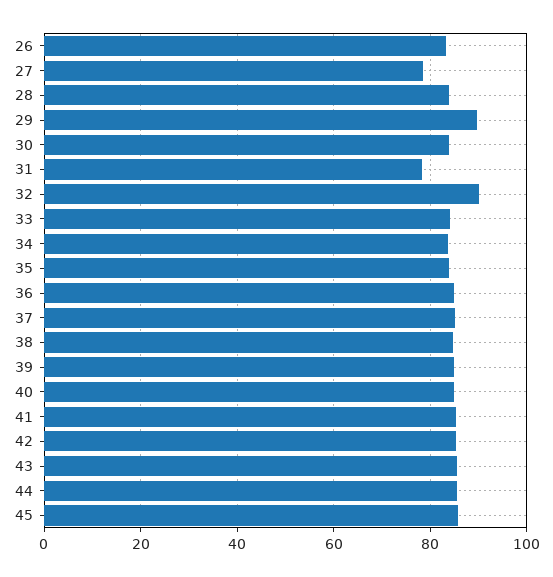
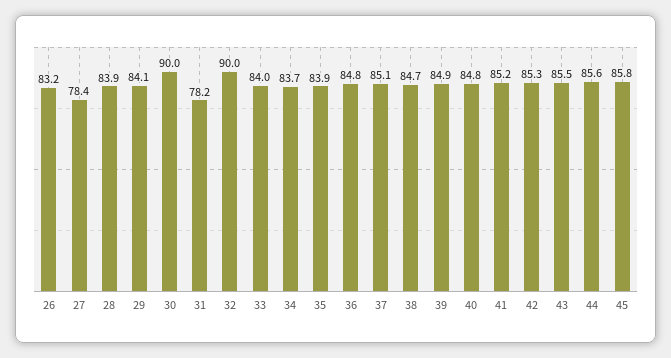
29: 90 -> 84.1
30: 84 -> 90

